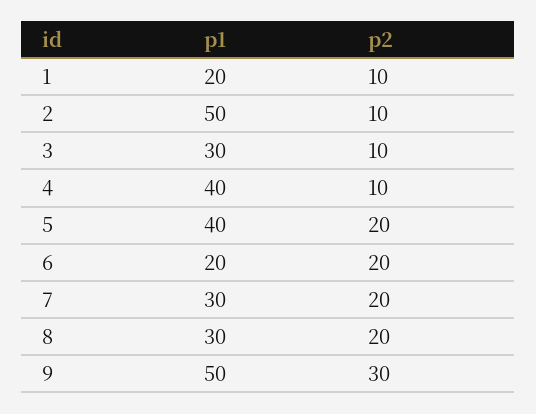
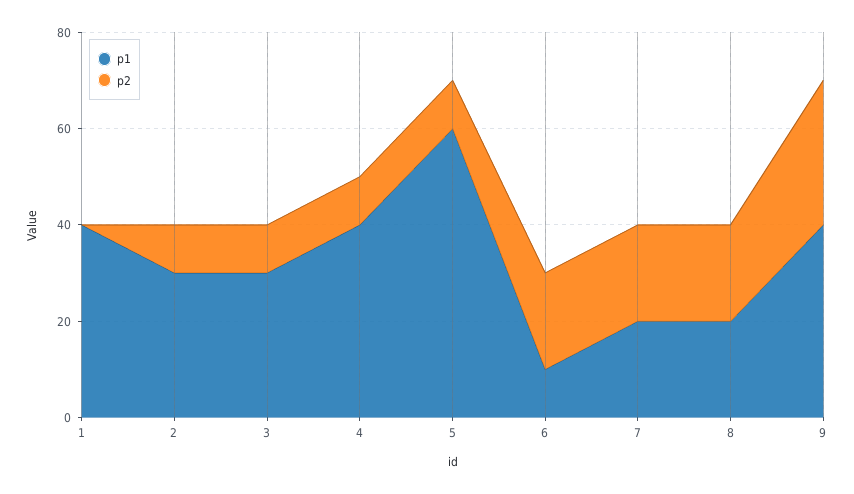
p1, 1: 20 -> 40
p2, 1: 10 -> 0
p1, 2: 50 -> 30
p1, 5: 40 -> 60
p2, 5: 20 -> 10
p1, 6: 20 -> 10
p1, 7: 30 -> 20
p1, 8: 30 -> 20
p1, 9: 50 -> 40

